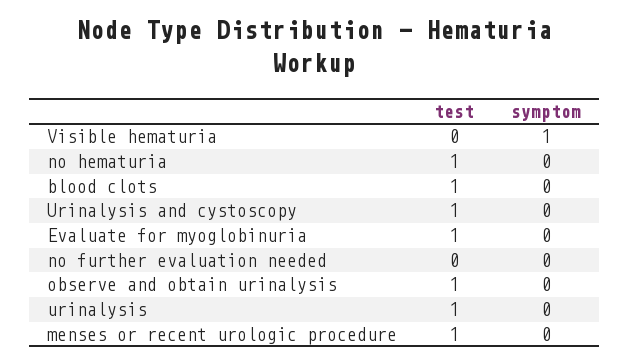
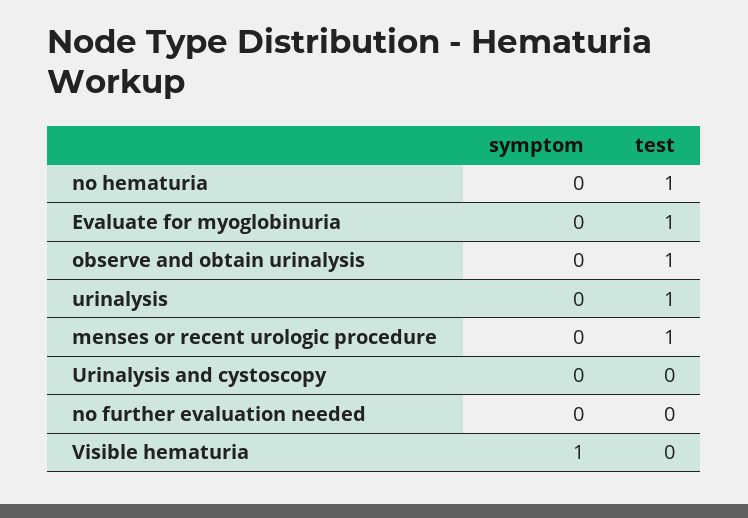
test, blood clots: 1 -> none
symptom, blood clots: 0 -> none
test, Urinalysis and cystoscopy: 1 -> 0

